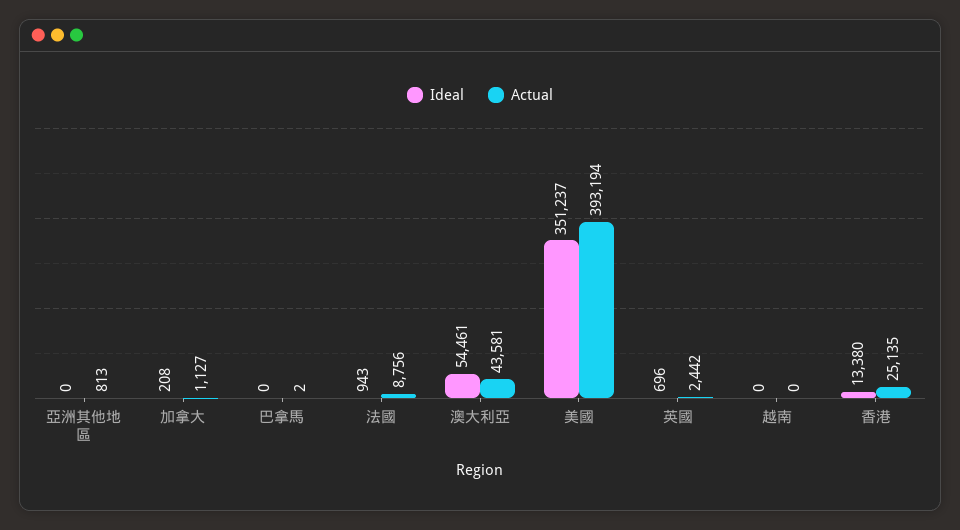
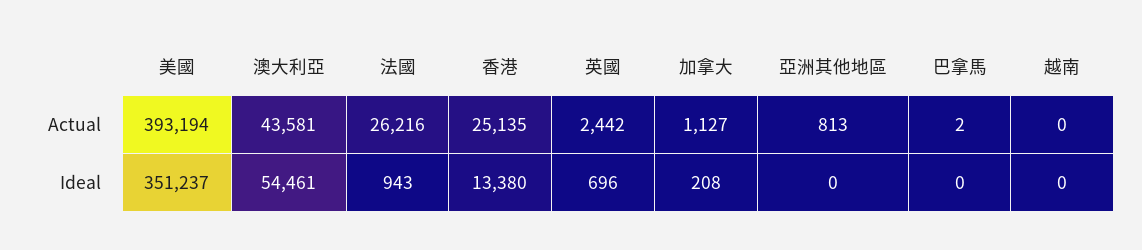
Actual, 法國: 8756 -> 26216

